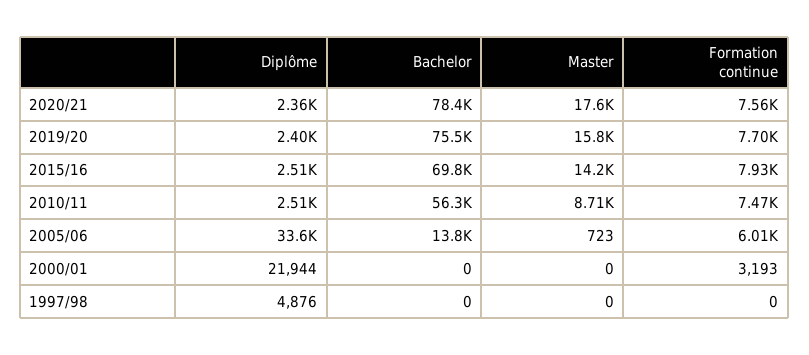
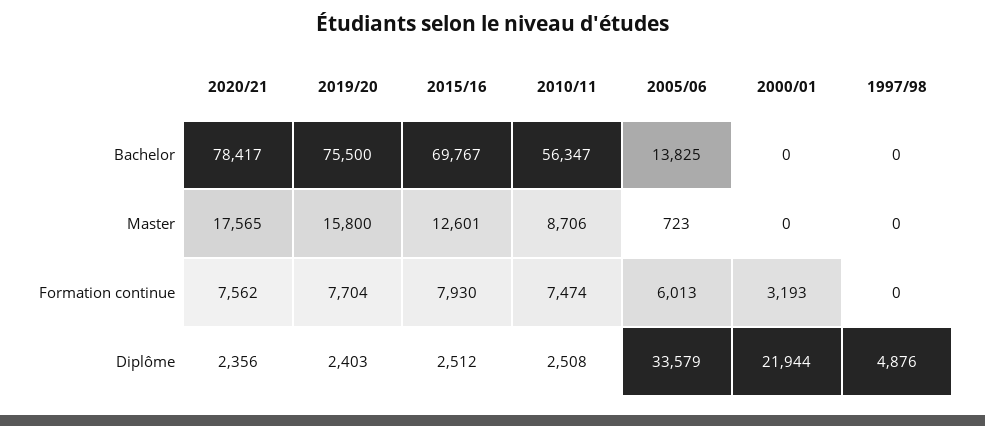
Master, 2015/16: 14200 -> 12601

